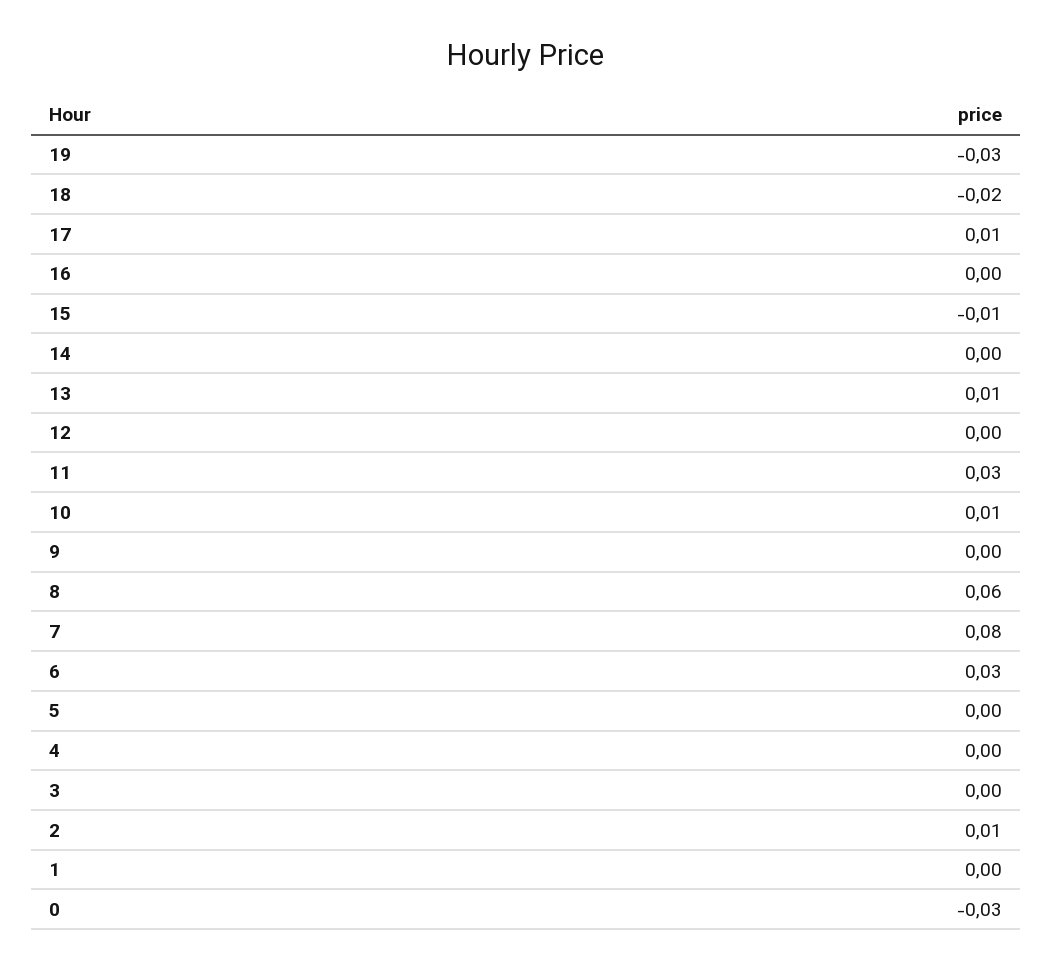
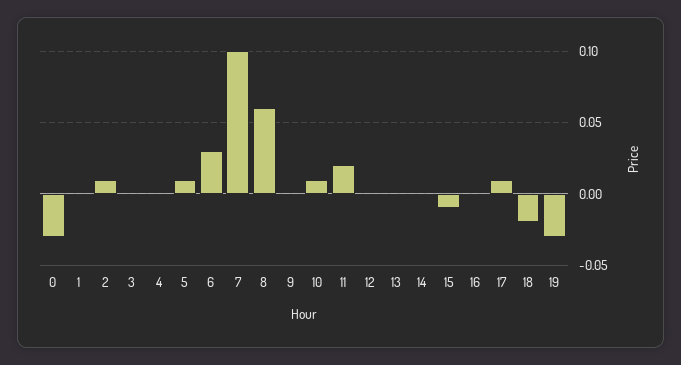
13: 0.01 -> 0
11: 0.03 -> 0.02
7: 0.08 -> 0.1
5: 0 -> 0.01

